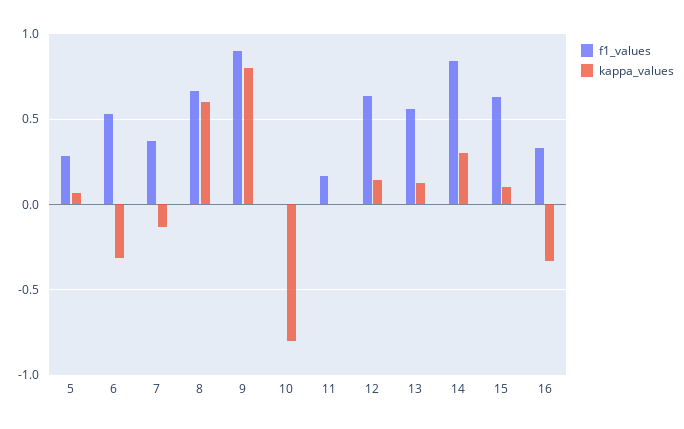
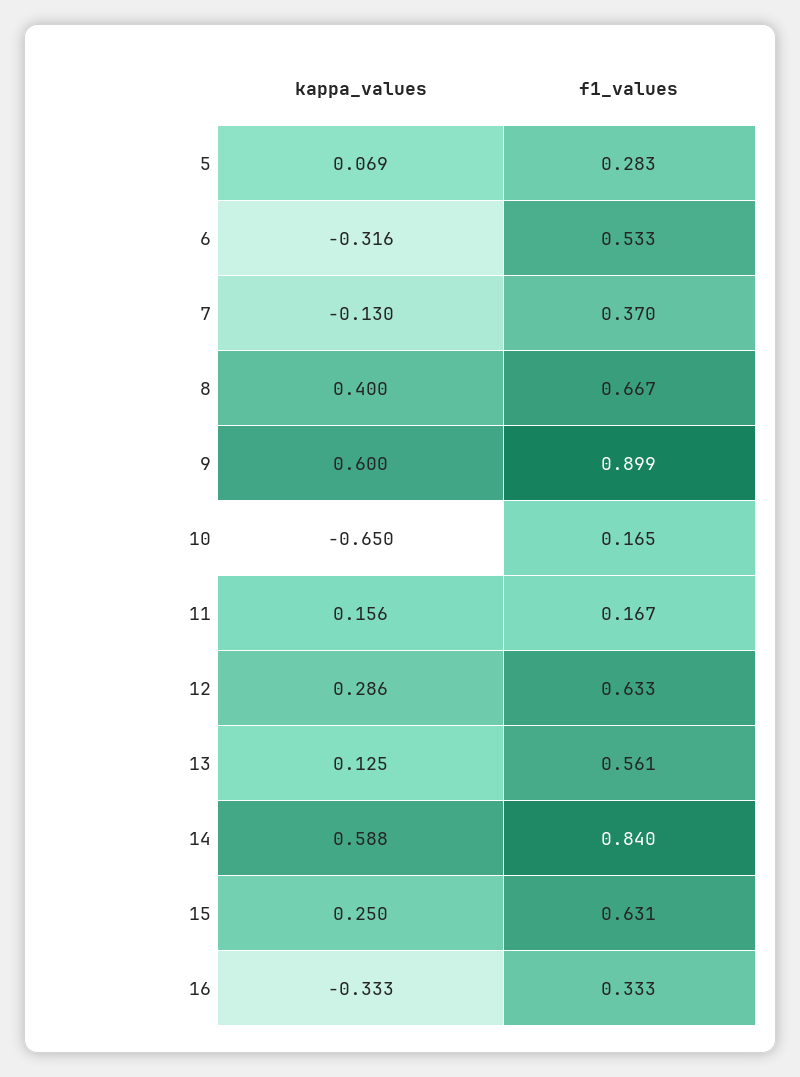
kappa_values, 8: 0.6 -> 0.4
kappa_values, 9: 0.8 -> 0.6
f1_values, 10: 0 -> 0.165
kappa_values, 10: -0.8 -> -0.65
kappa_values, 11: 0 -> 0.156
kappa_values, 12: 0.15 -> 0.286
kappa_values, 14: 0.3 -> 0.588
kappa_values, 15: 0.1 -> 0.25

